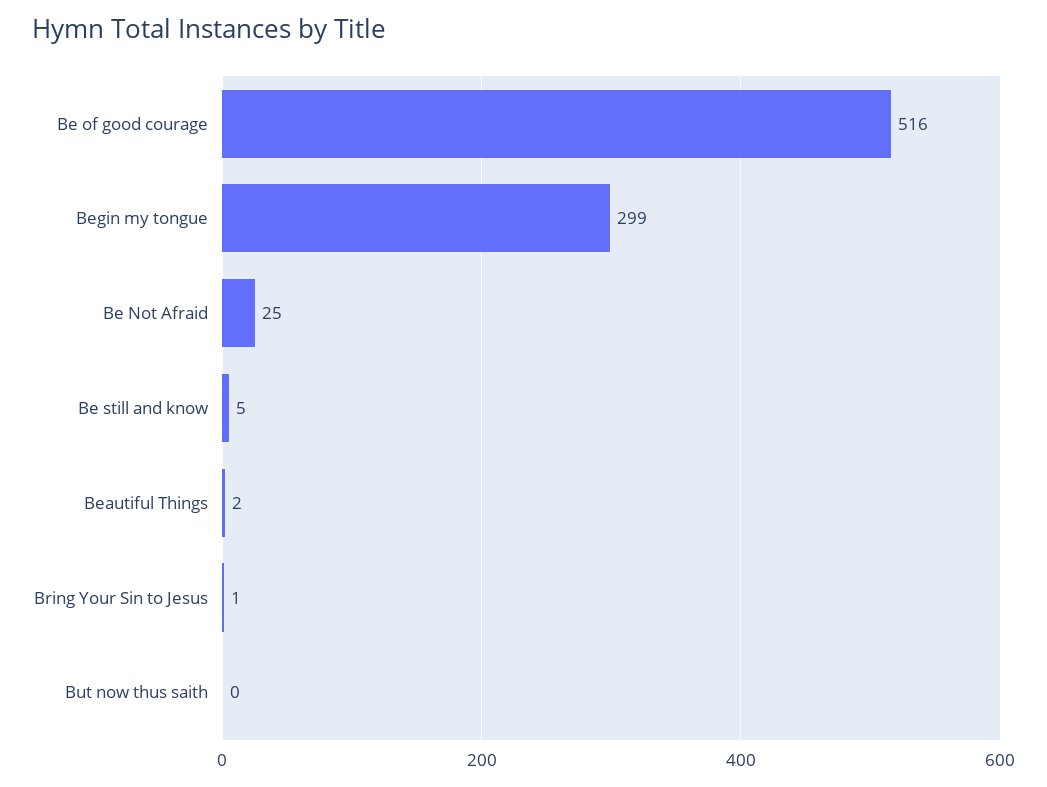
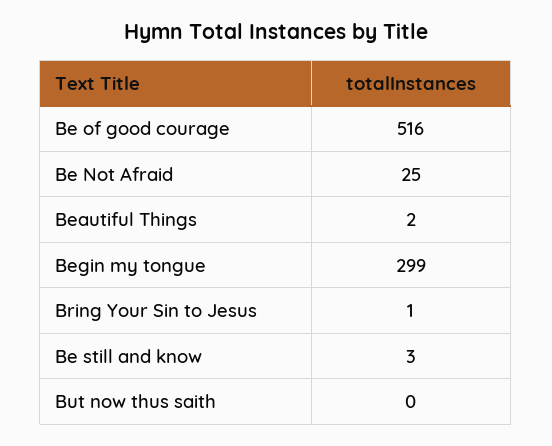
Be still and know: 5 -> 3

